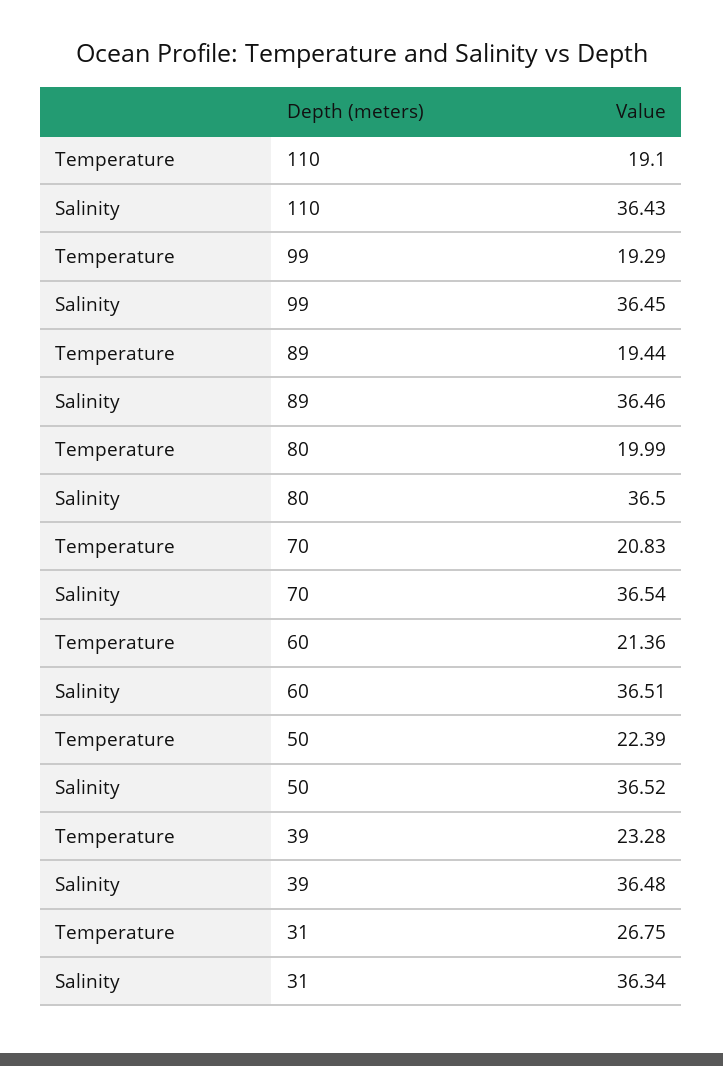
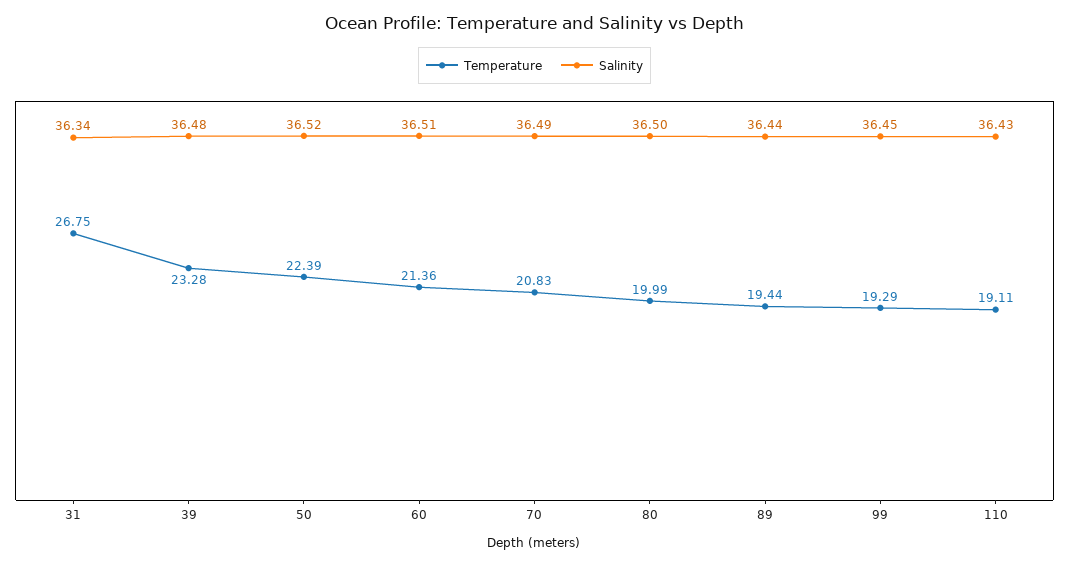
Temperature, 110: 19.1 -> 19.11
Salinity, 89: 36.46 -> 36.44
Salinity, 70: 36.54 -> 36.49

